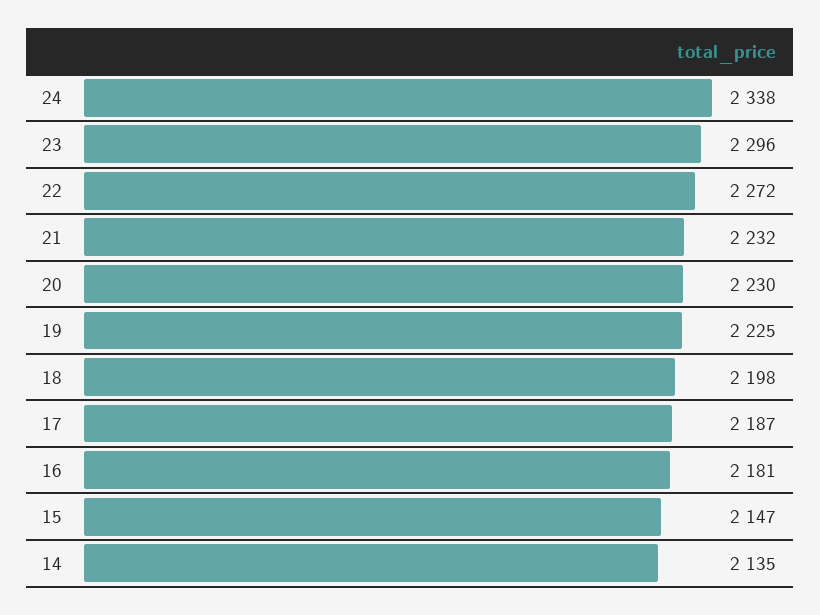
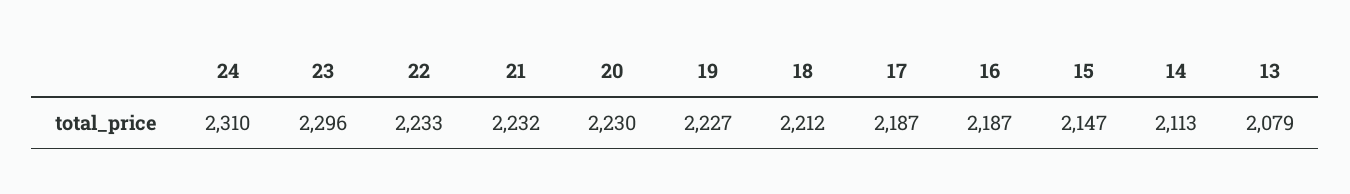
24: 2338 -> 2310
22: 2272 -> 2233
19: 2225 -> 2227
18: 2198 -> 2212
16: 2181 -> 2187
14: 2135 -> 2113
13: none -> 2079

